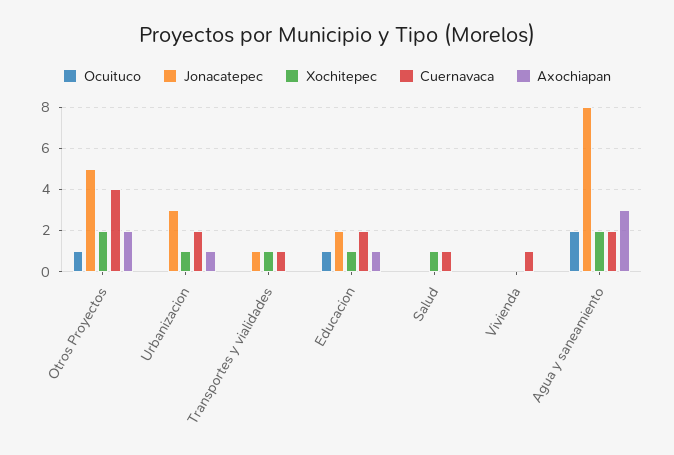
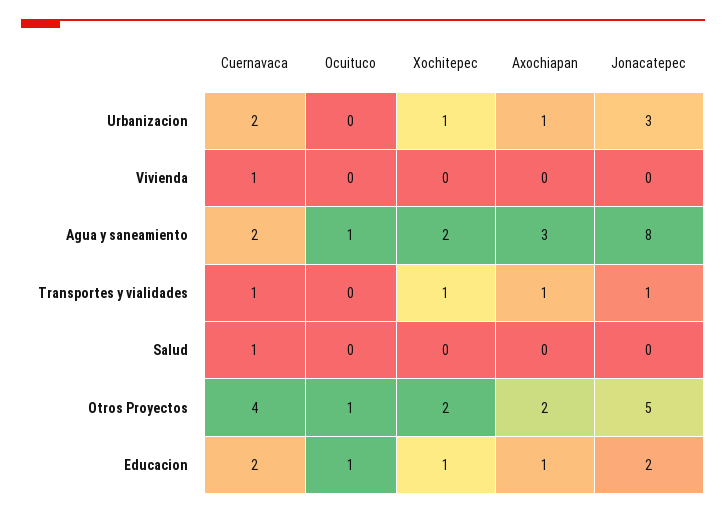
Axochiapan, Transportes y vialidades: 0 -> 1
Xochitepec, Salud: 1 -> 0
Ocuituco, Agua y saneamiento: 2 -> 1

